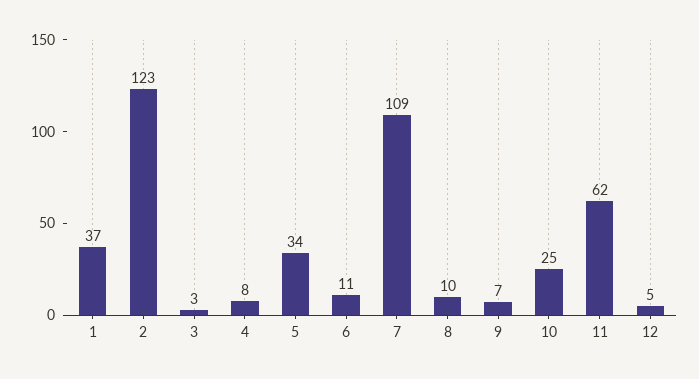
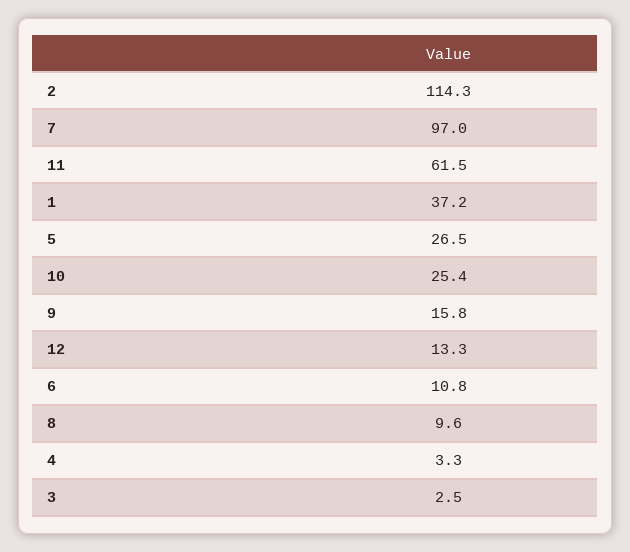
2: 123 -> 114.3
4: 8 -> 3.3
5: 34 -> 26.5
7: 109 -> 97
9: 7 -> 15.8
12: 5 -> 13.3

